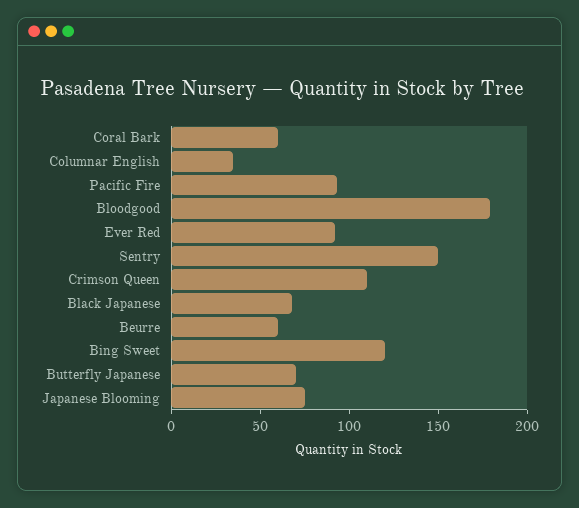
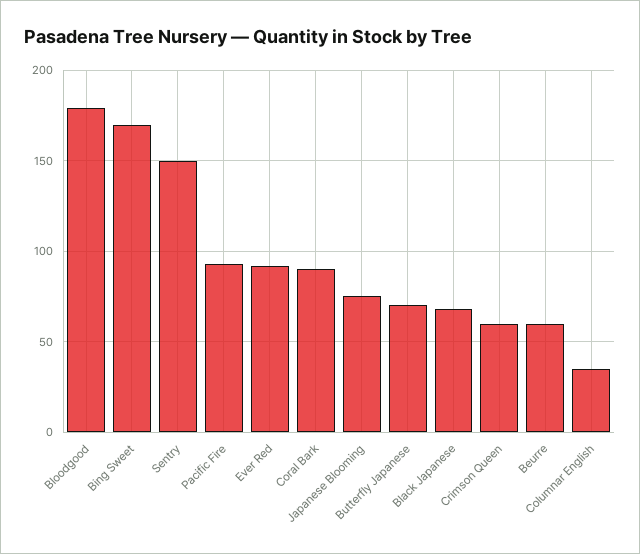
Coral Bark: 60 -> 90
Crimson Queen: 110 -> 60
Bing Sweet: 120 -> 170

